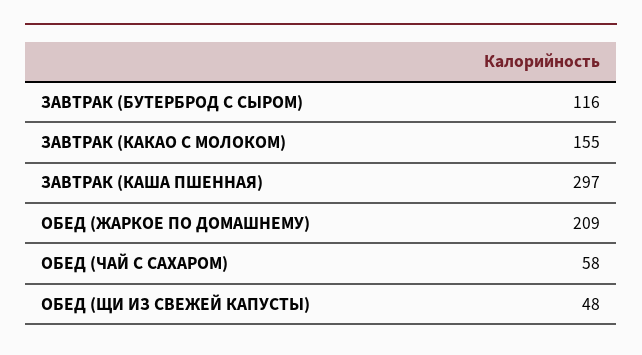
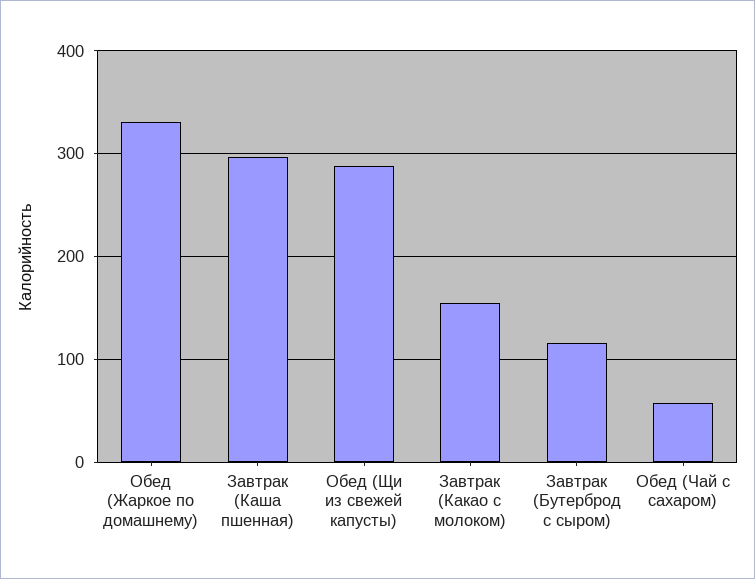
ОБЕД (ЖАРКОЕ ПО ДОМАШНЕМУ): 209 -> 330
ОБЕД (ЩИ ИЗ СВЕЖЕЙ КАПУСТЫ): 48 -> 290

